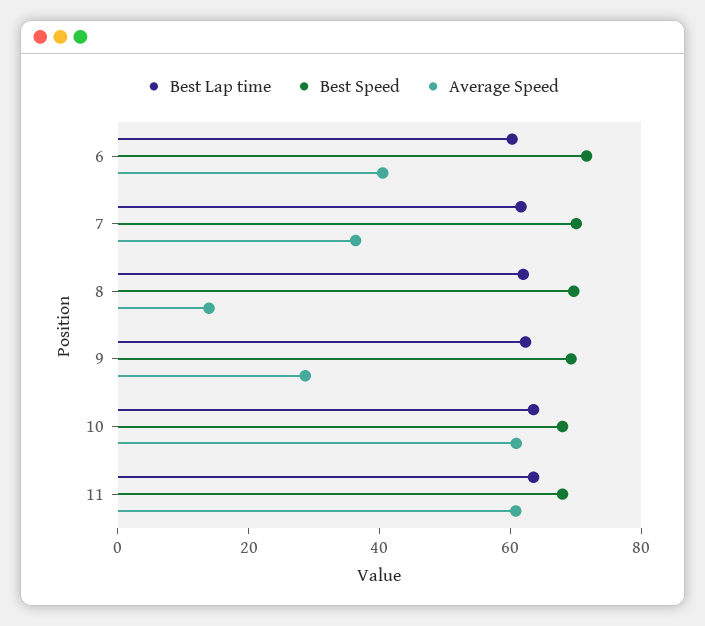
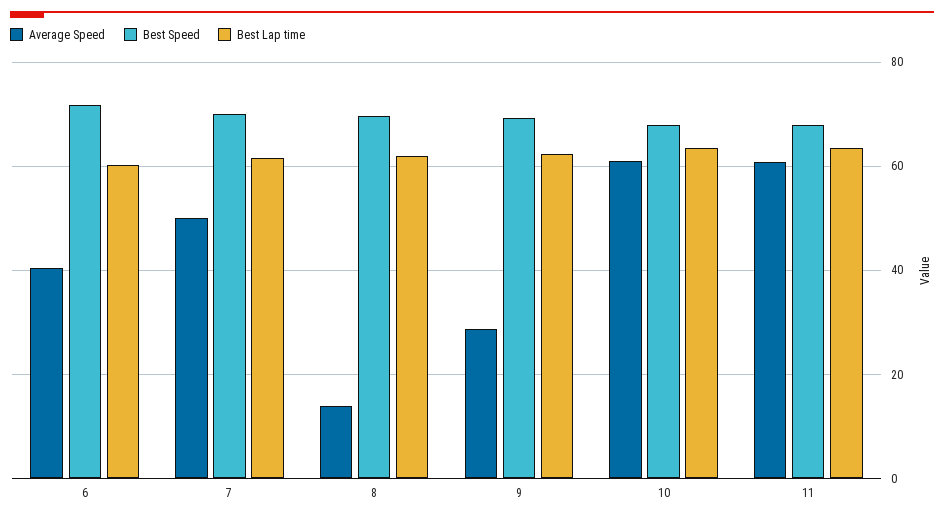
Average Speed, 7: 35 -> 50

